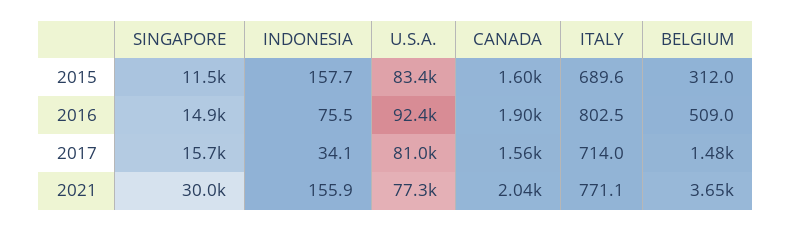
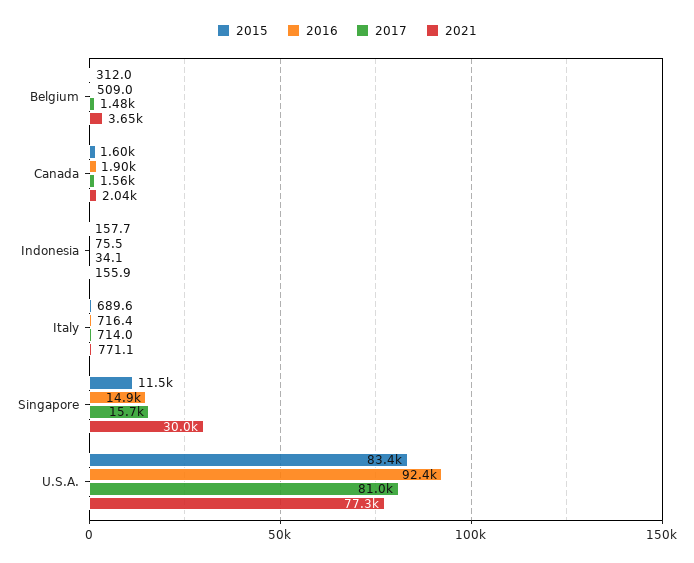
2016, ITALY: 802.5 -> 716.4

